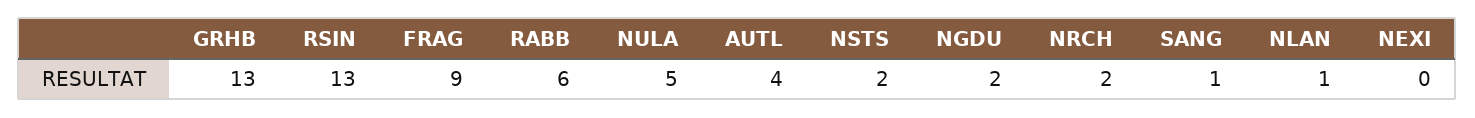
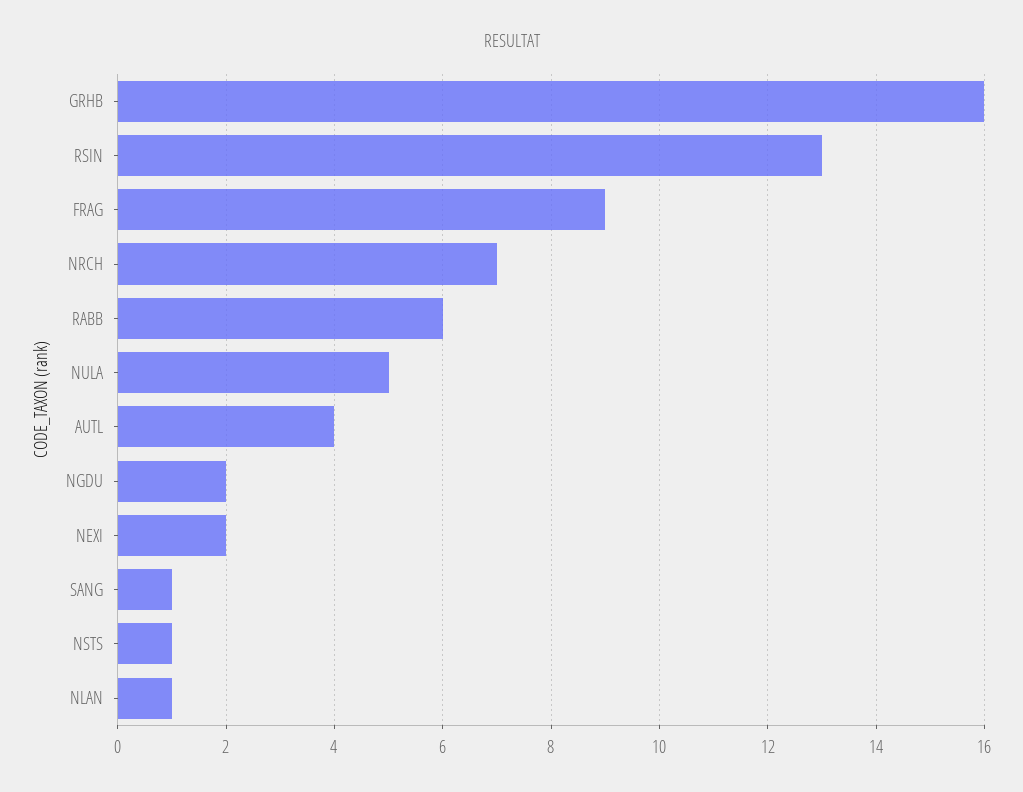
GRHB: 13 -> 16
NSTS: 2 -> 1
NRCH: 2 -> 7
NEXI: 0 -> 2

